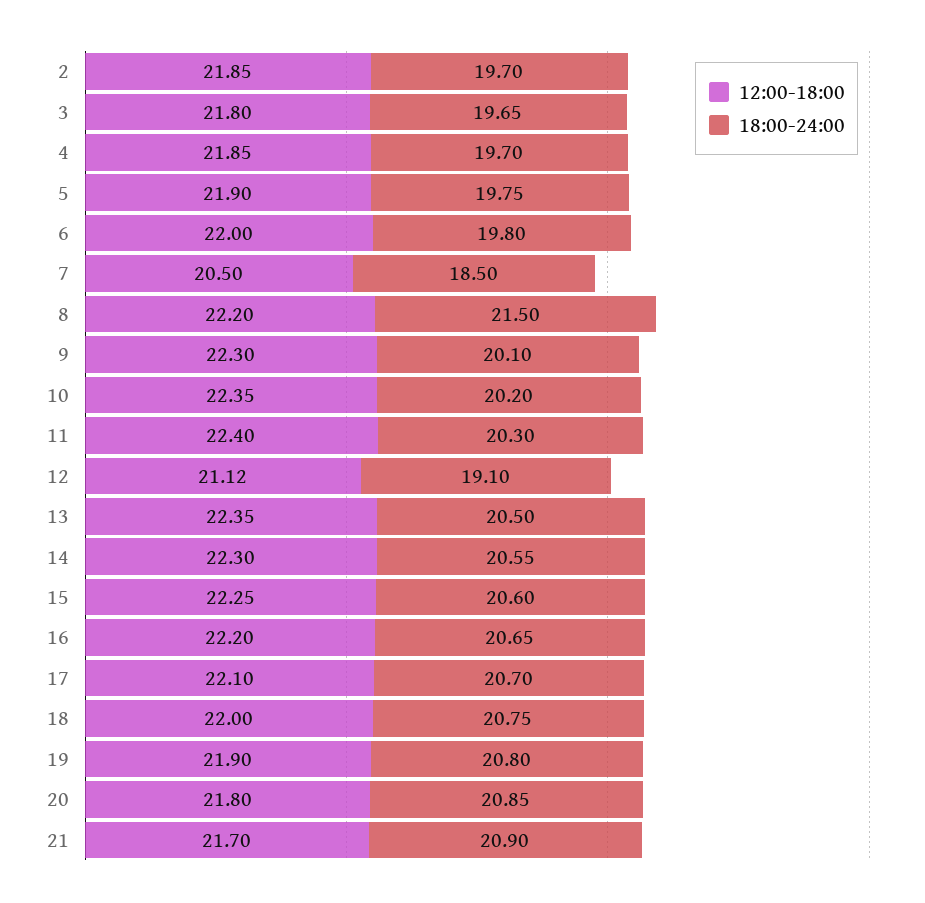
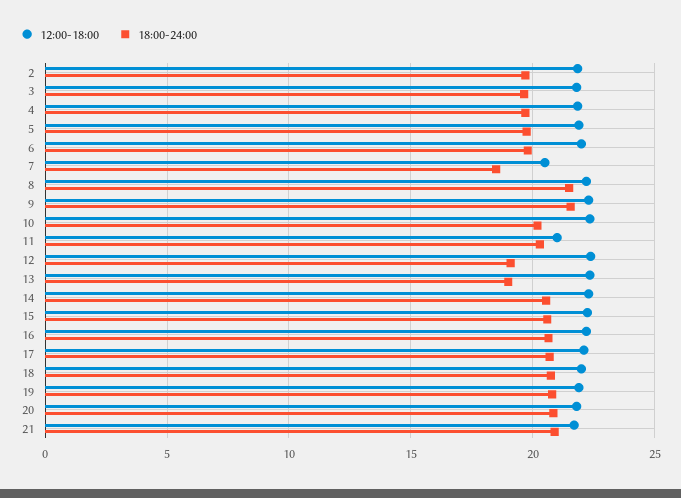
18:00-24:00, 9: 20.1 -> 21.5
12:00-18:00, 11: 22.4 -> 21
12:00-18:00, 12: 21.12 -> 22.5
18:00-24:00, 13: 20.5 -> 19

